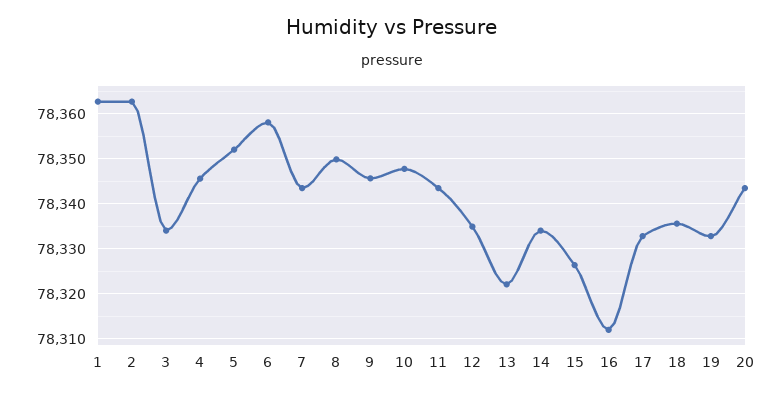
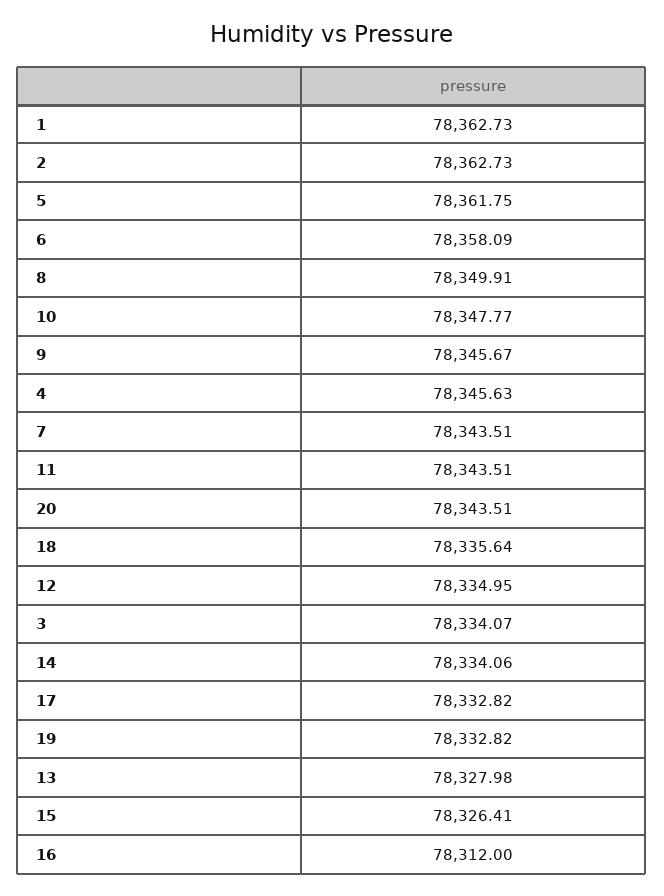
5: 78352 -> 78361.75
13: 78322 -> 78327.98

